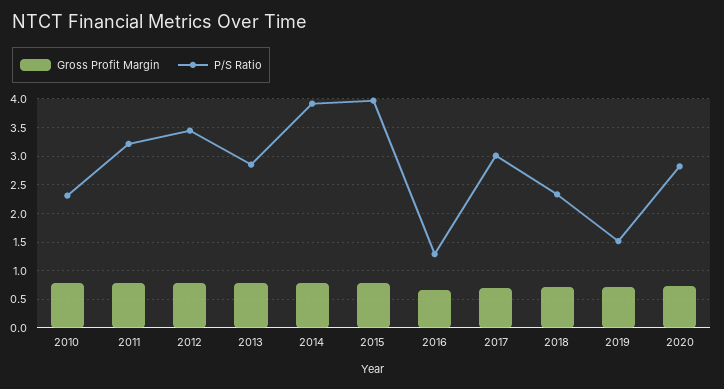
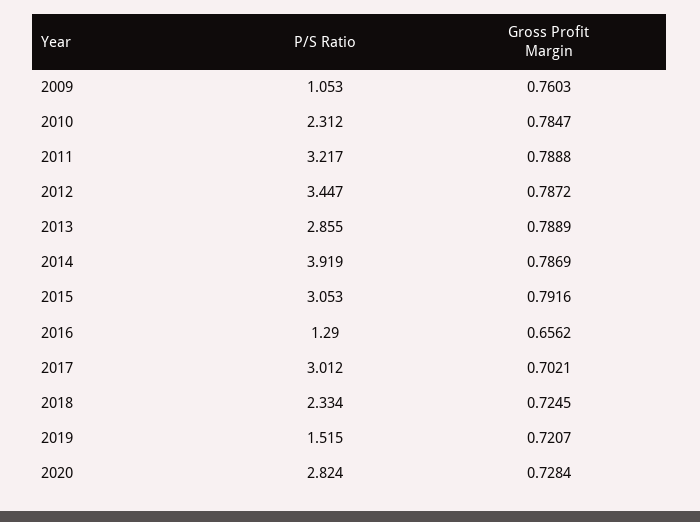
P/S Ratio, 2015: 4 -> 3.053
P/S Ratio, 2009: none -> 1.053
Gross Profit Margin, 2009: none -> 0.7603

